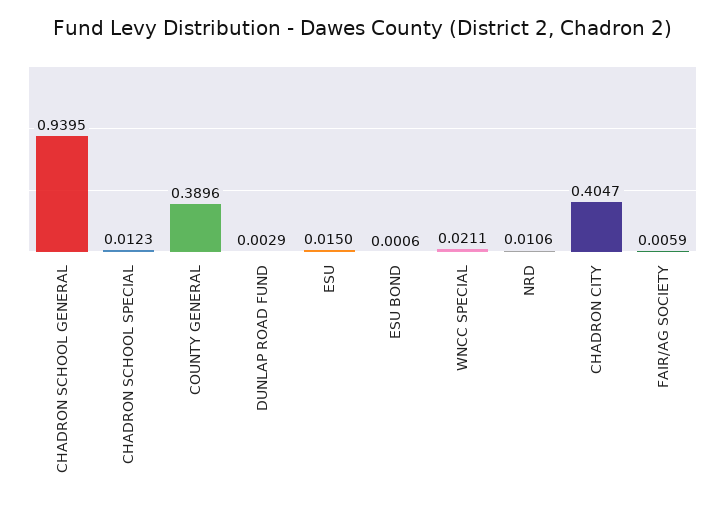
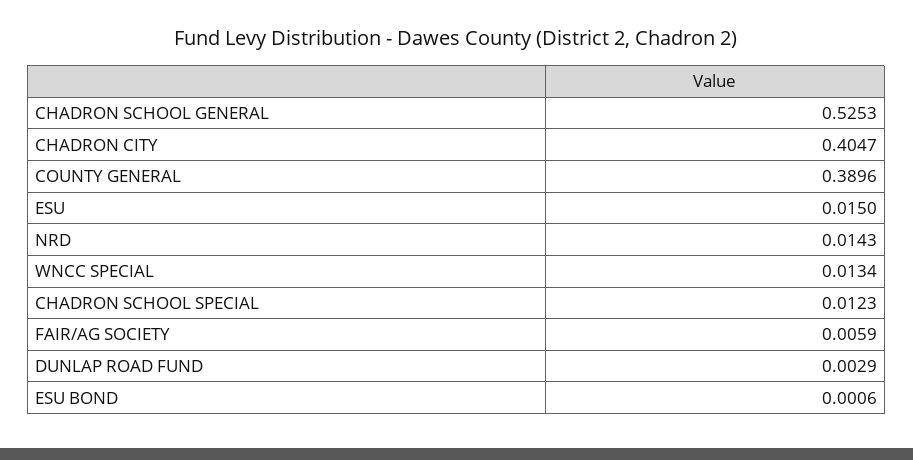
CHADRON SCHOOL GENERAL: 0.9395 -> 0.5253
WNCC SPECIAL: 0.0211 -> 0.0134
NRD: 0.0106 -> 0.0143

